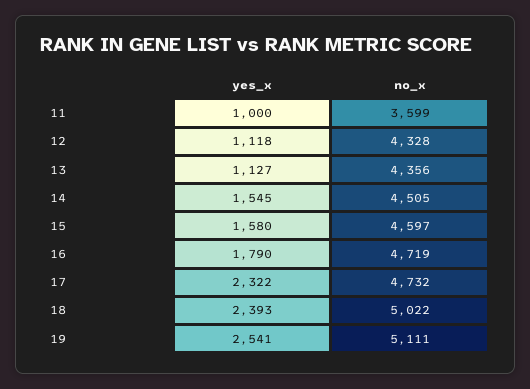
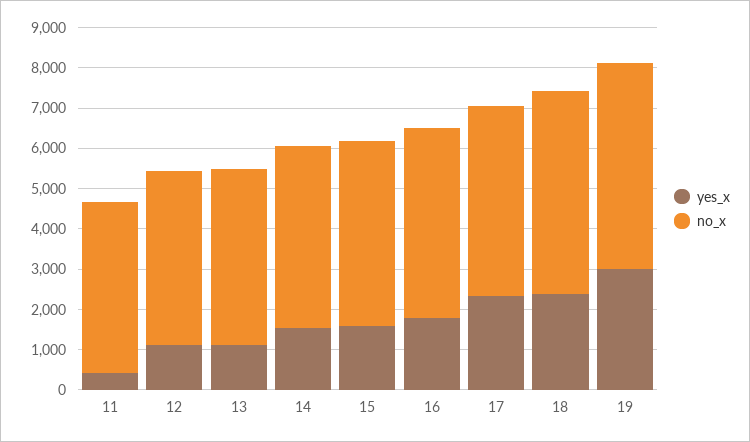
yes_x, 11: 1000 -> 400
no_x, 11: 3599 -> 4200
yes_x, 19: 2541 -> 3000

